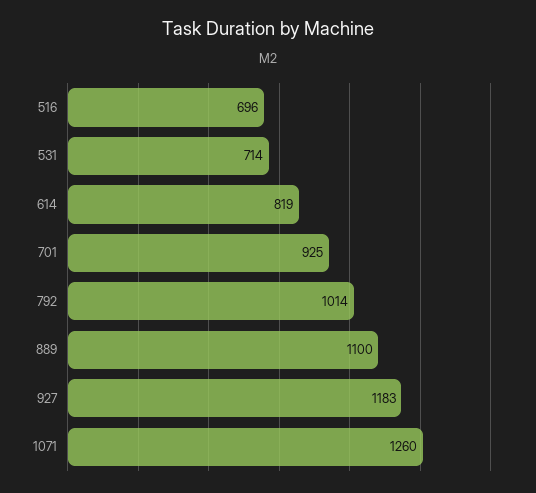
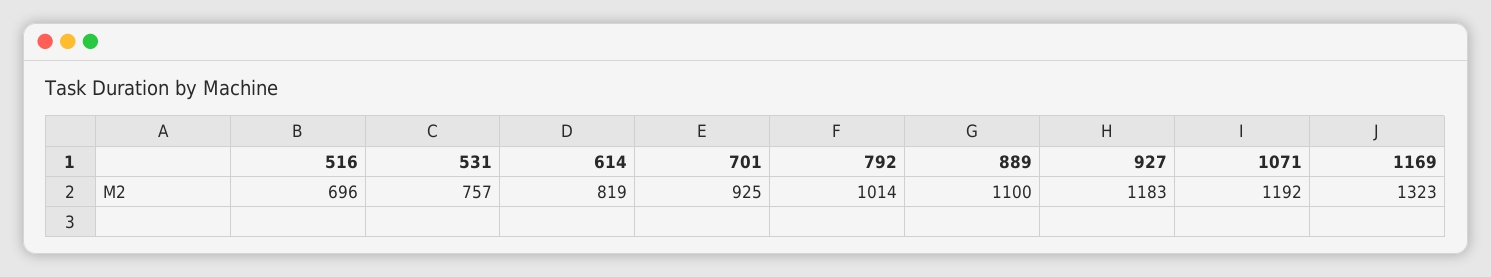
531: 714 -> 757
1071: 1260 -> 1192
1169: none -> 1323

